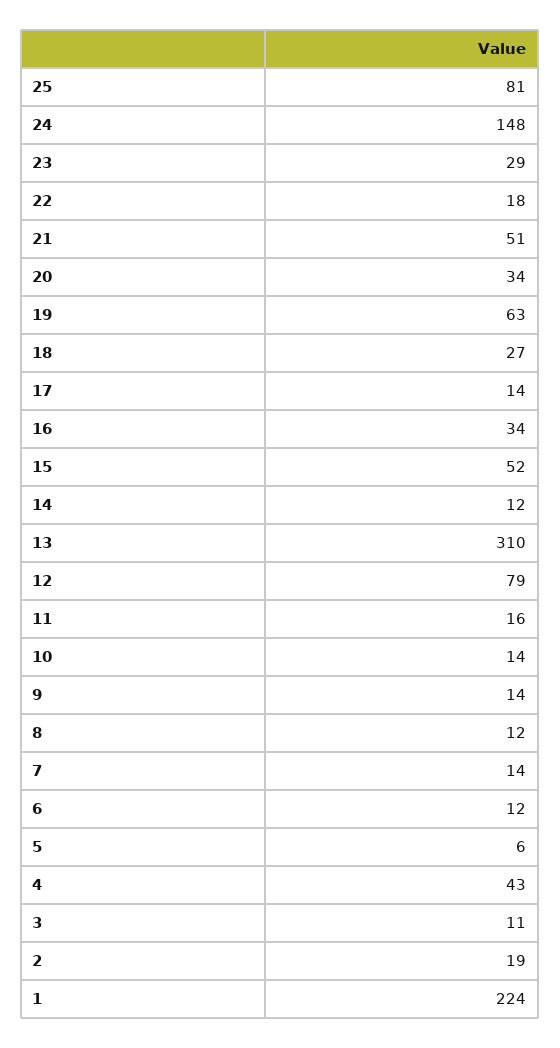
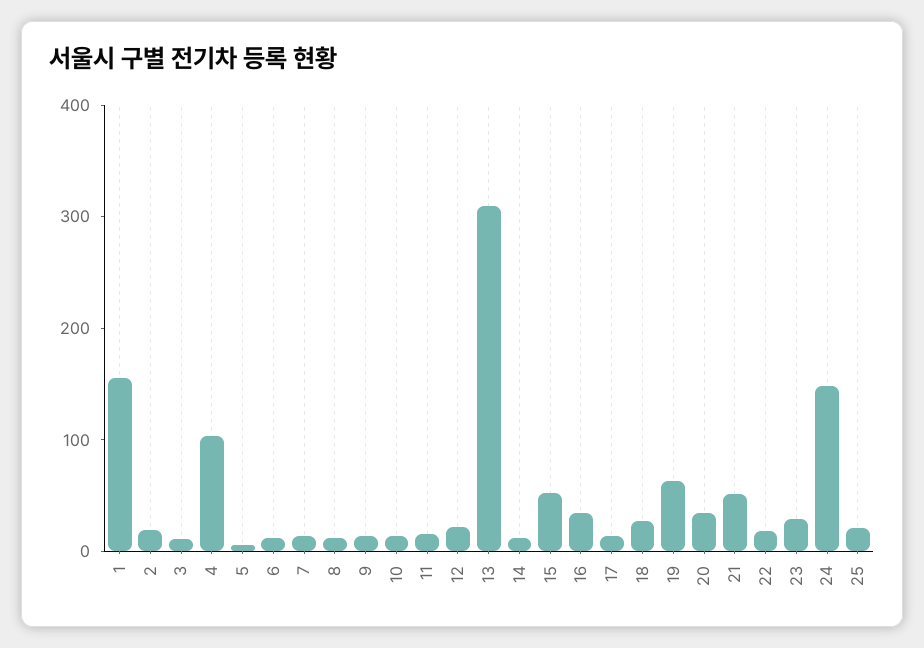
25: 81 -> 20
12: 79 -> 20
4: 43 -> 100
1: 224 -> 160

